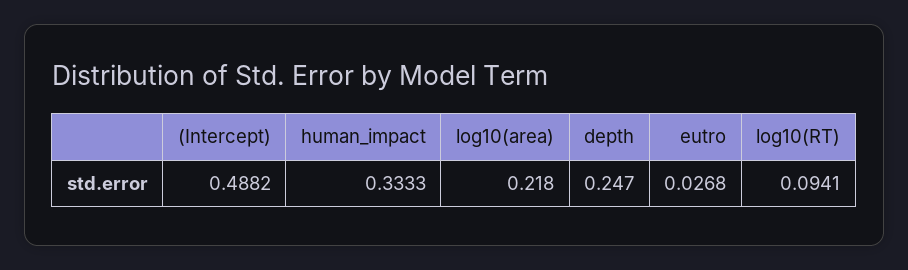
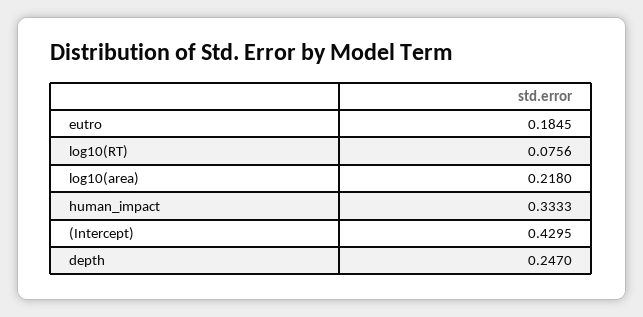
(Intercept): 0.4882 -> 0.4295
eutro: 0.0268 -> 0.1845
log10(RT): 0.0941 -> 0.0756

